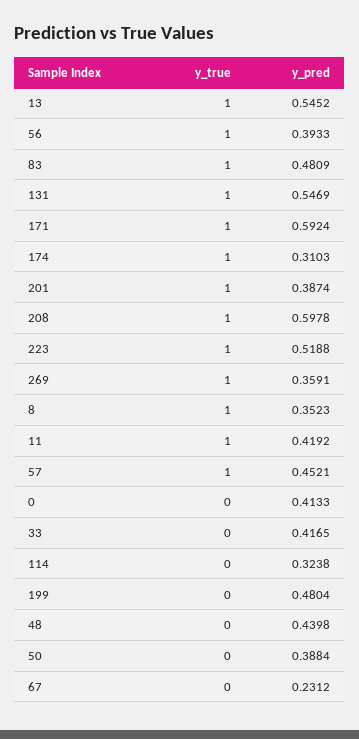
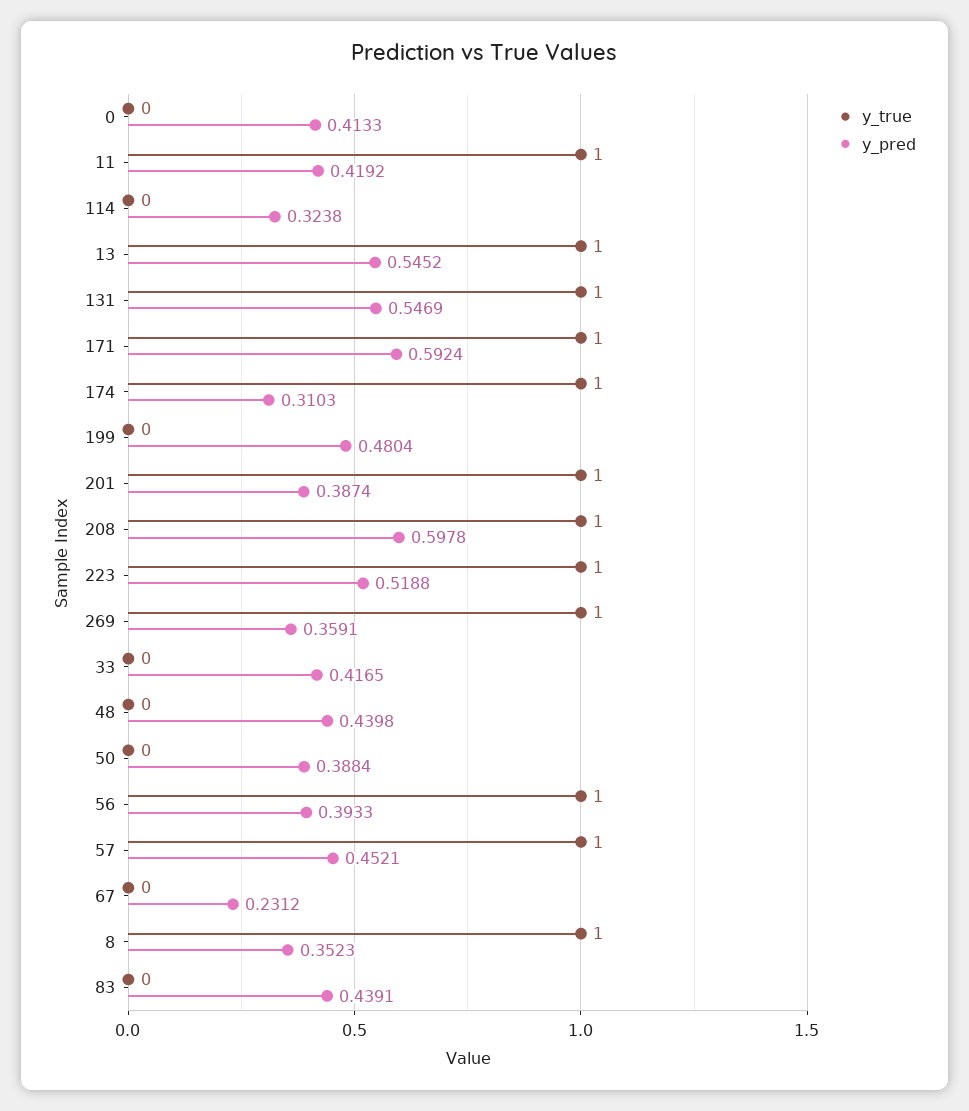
y_true, 83: 1 -> 0
y_pred, 83: 0.4809 -> 0.4391

